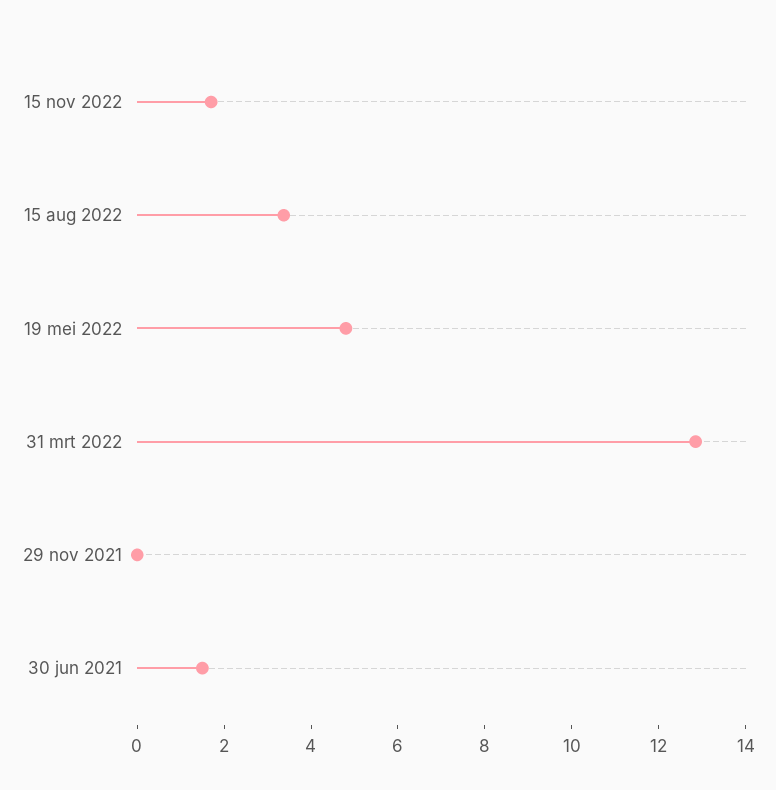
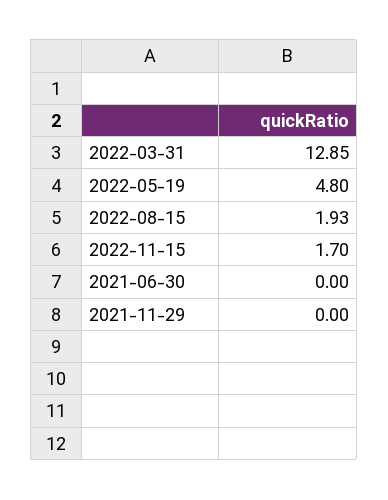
15 aug 2022: 3.5 -> 1.93
30 jun 2021: 1.5 -> 0

